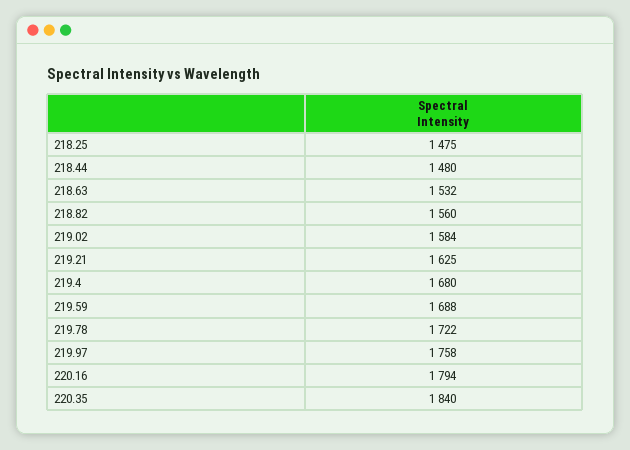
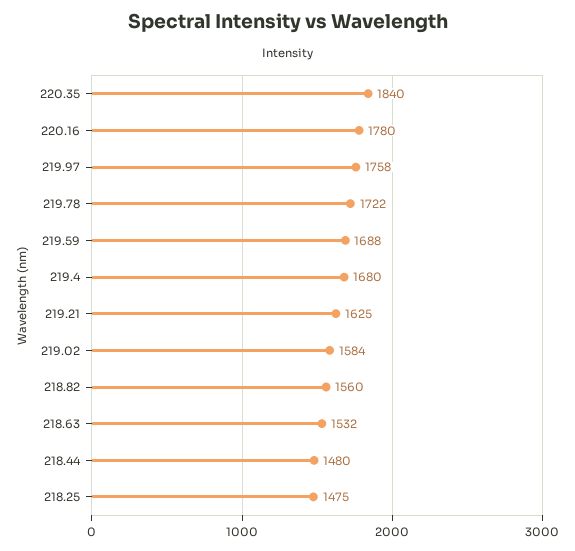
220.16: 1794 -> 1780

